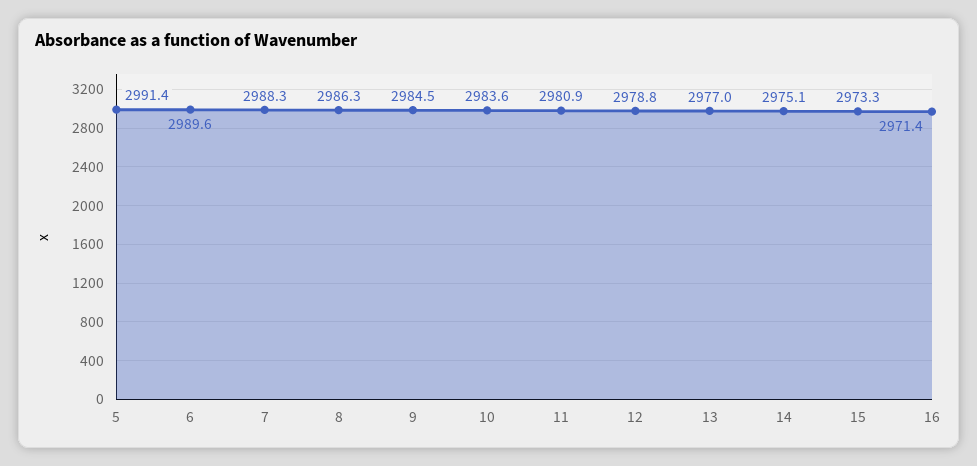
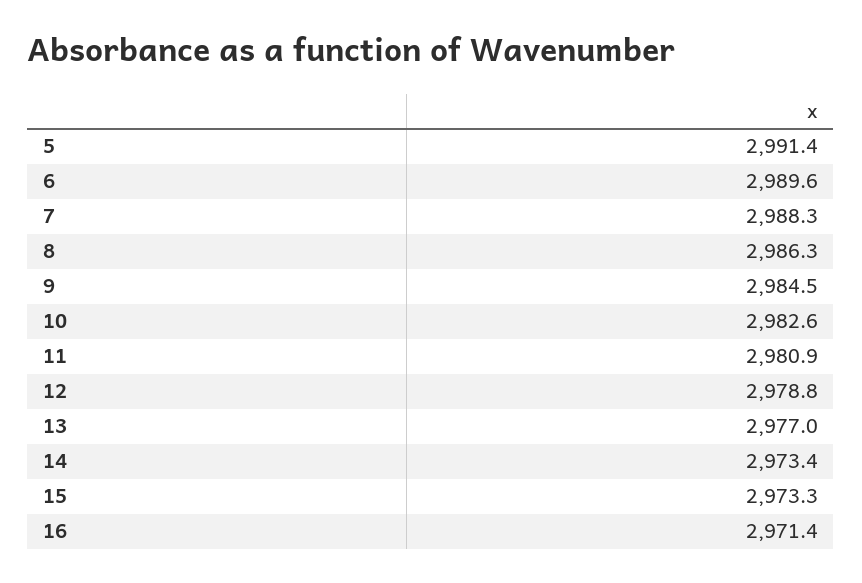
10: 2983.6 -> 2982.6
14: 2975.1 -> 2973.4

